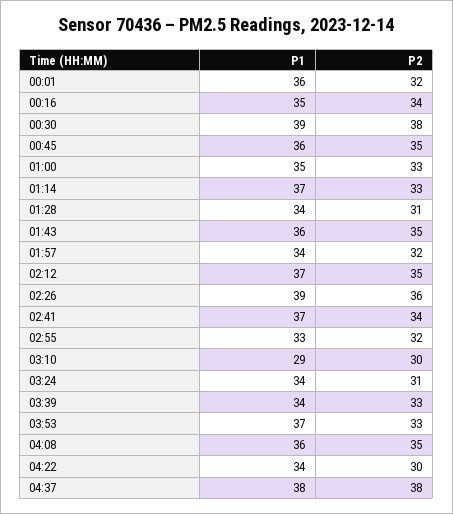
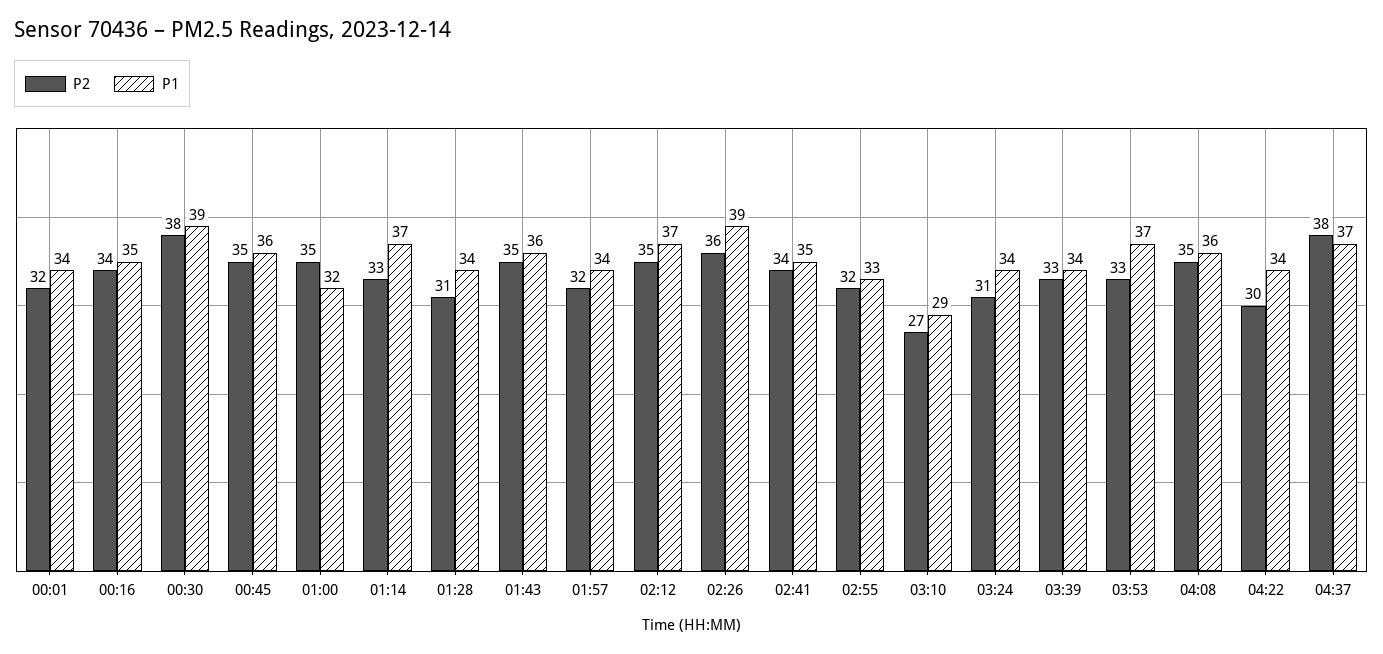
P1, 00:01: 36 -> 34
P1, 01:00: 35 -> 32
P2, 01:00: 33 -> 35
P1, 02:41: 37 -> 35
P2, 03:10: 30 -> 27
P1, 04:37: 38 -> 37

